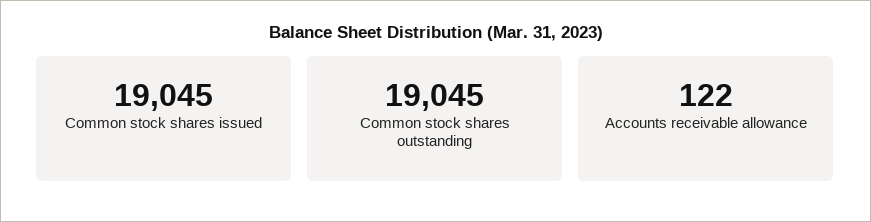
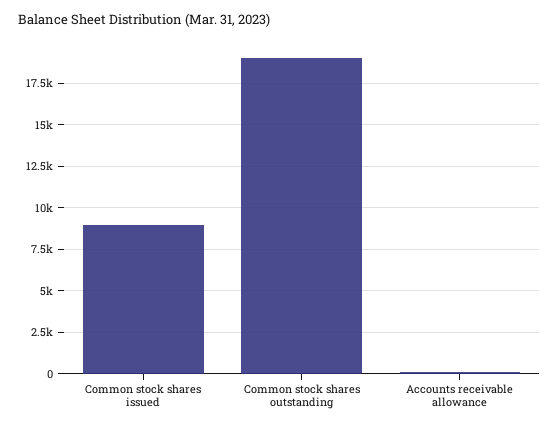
Common stock shares issued: 19045 -> 9000

